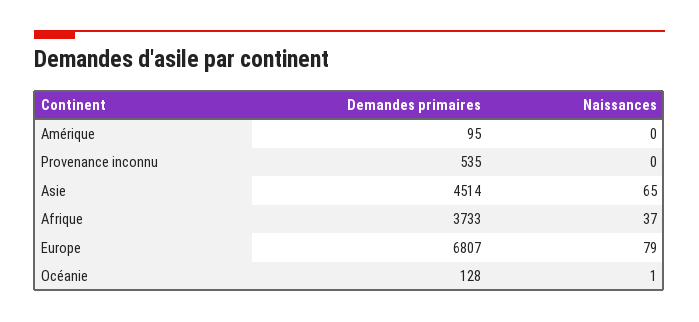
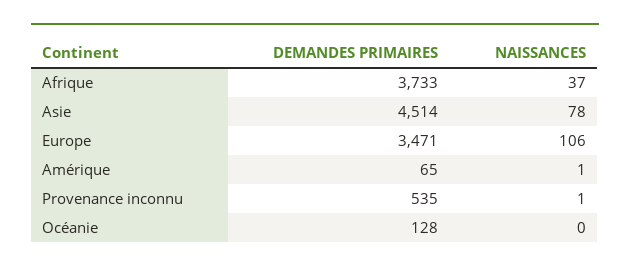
Demandes primaires, Amérique: 95 -> 65
Naissances, Amérique: 0 -> 1
Naissances, Provenance inconnu: 0 -> 1
Naissances, Asie: 65 -> 78
Demandes primaires, Europe: 6807 -> 3471
Naissances, Europe: 79 -> 106
Naissances, Océanie: 1 -> 0

